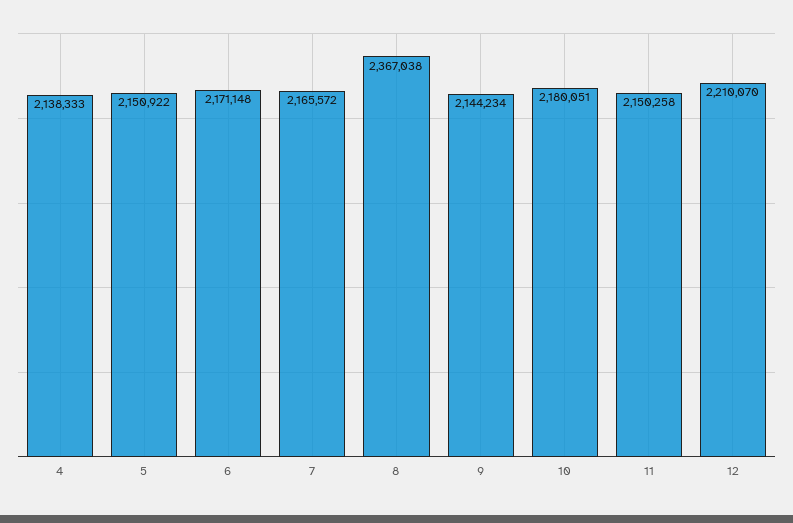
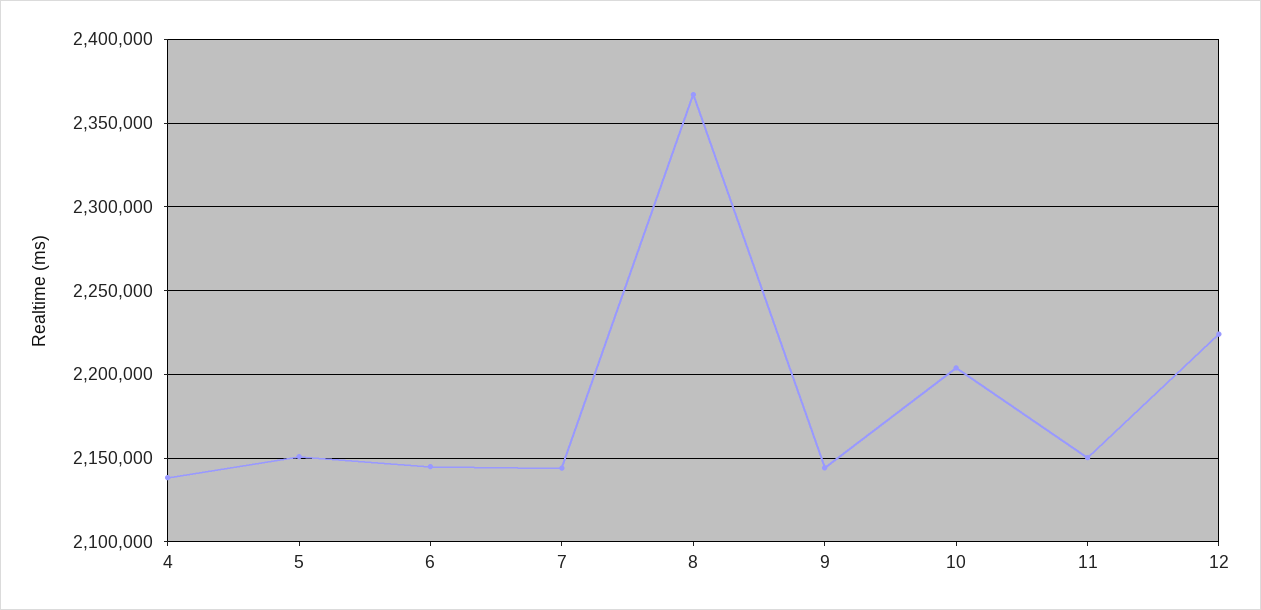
6: 2171148 -> 2145000
7: 2165572 -> 2145000
10: 2180051 -> 2205000
12: 2210070 -> 2225000

